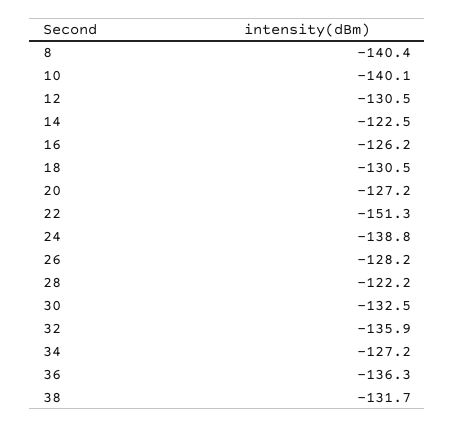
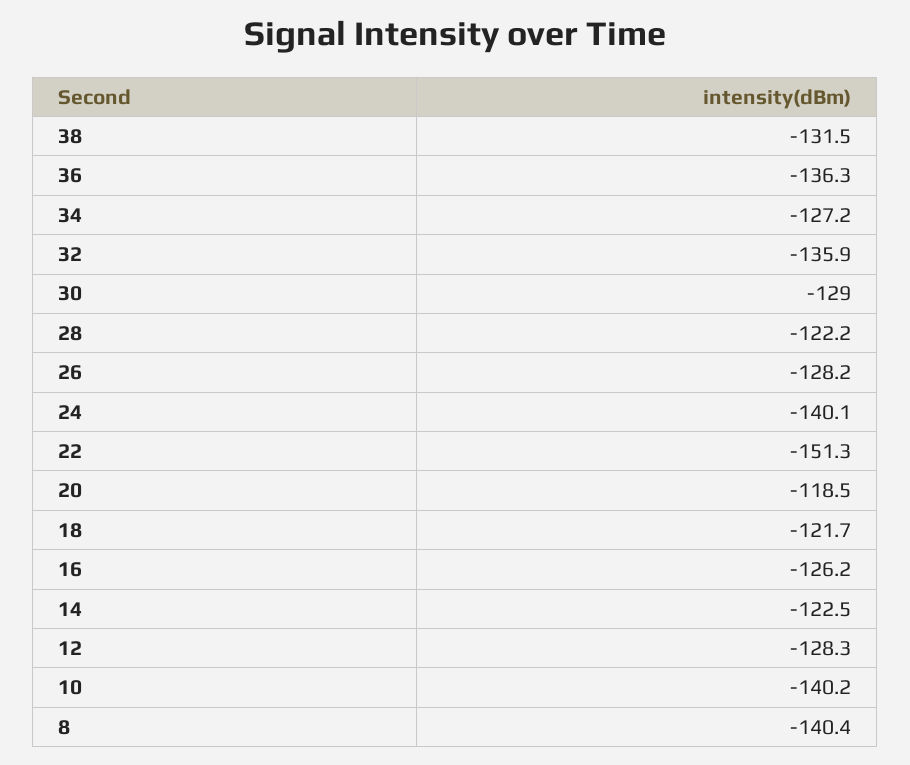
10: -140.1 -> -140.2
12: -130.5 -> -128.3
18: -130.5 -> -121.7
20: -127.2 -> -118.5
24: -138.8 -> -140.1
30: -132.5 -> -129
38: -131.7 -> -131.5

